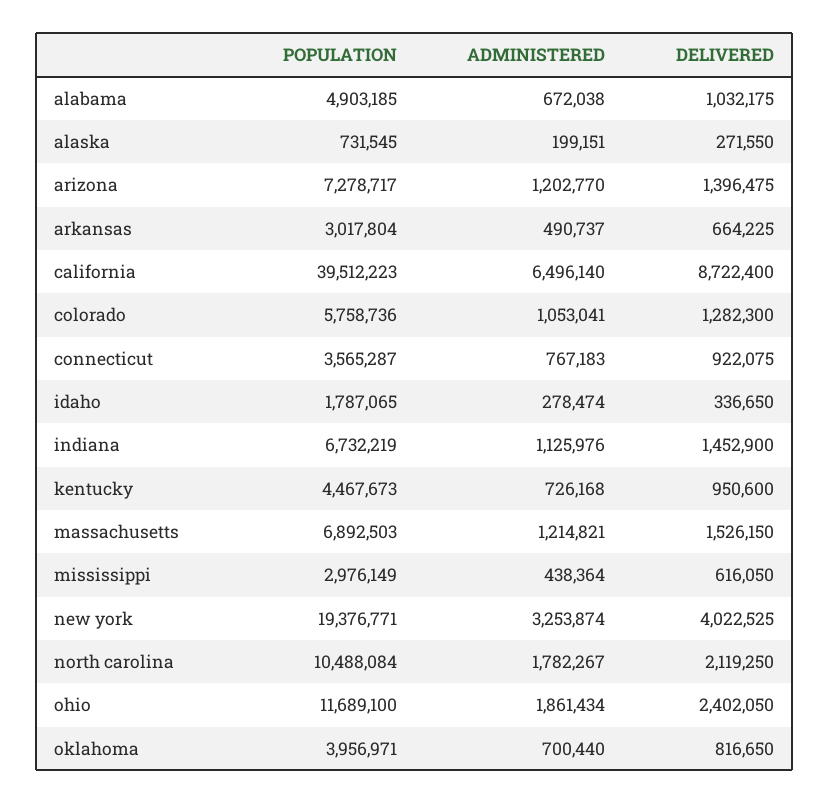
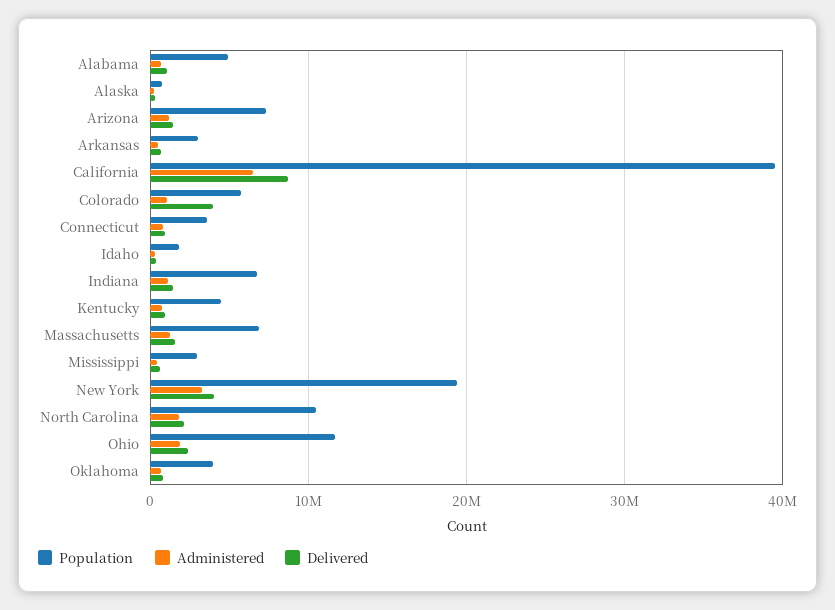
DELIVERED, colorado: 1282300 -> 4000000

